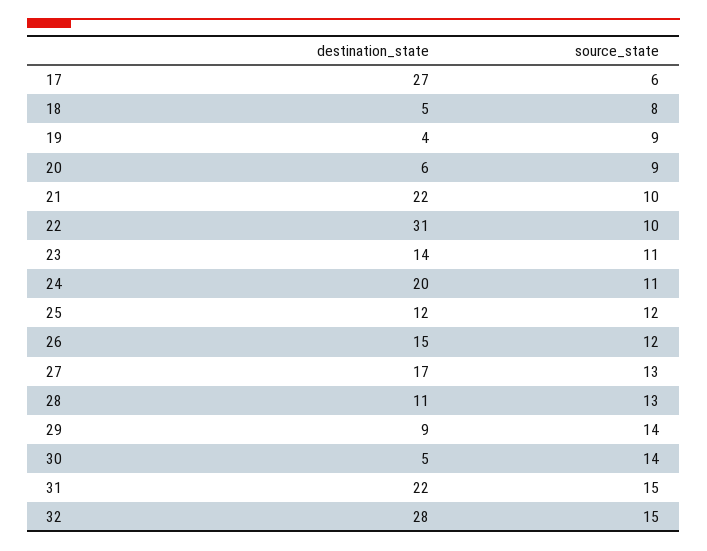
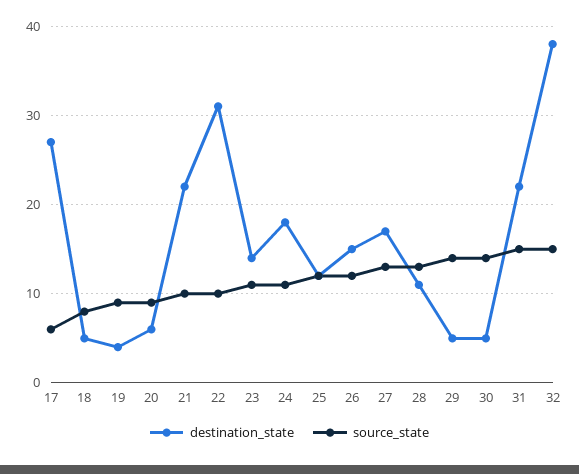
destination_state, 24: 20 -> 18
destination_state, 29: 9 -> 5
destination_state, 32: 28 -> 38

